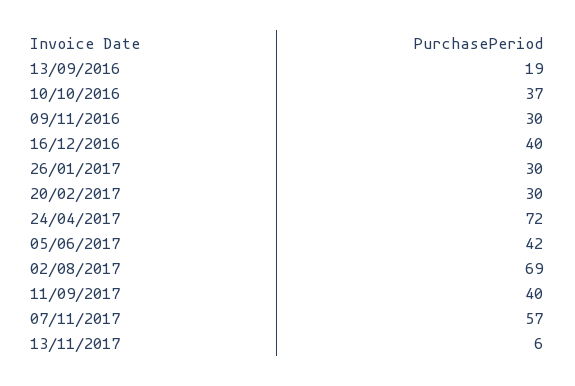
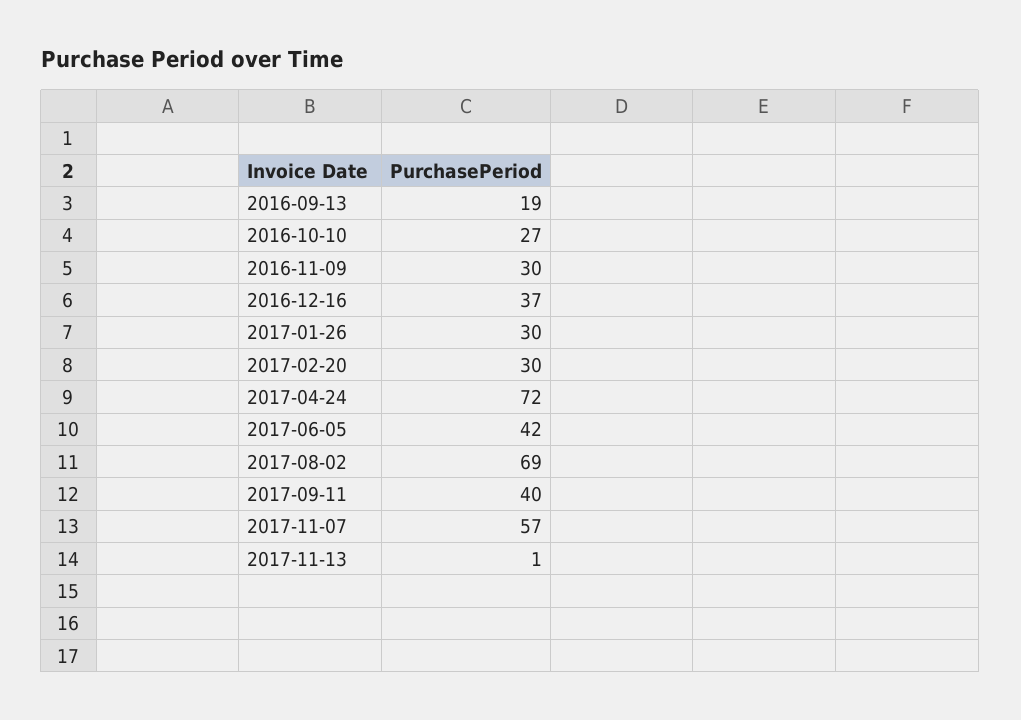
10/10/2016: 37 -> 27
16/12/2016: 40 -> 37
13/11/2017: 6 -> 1

